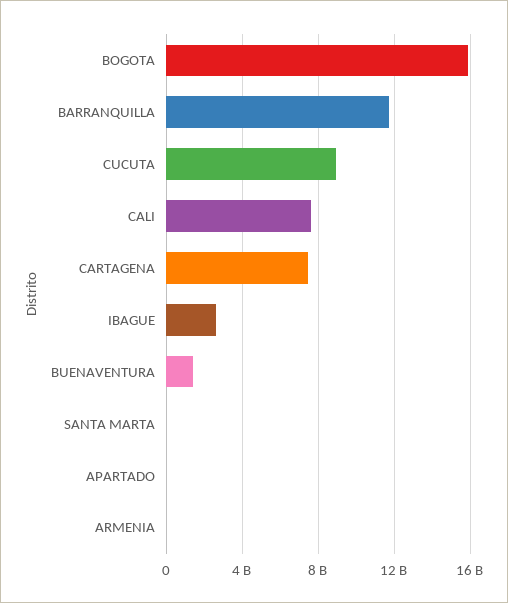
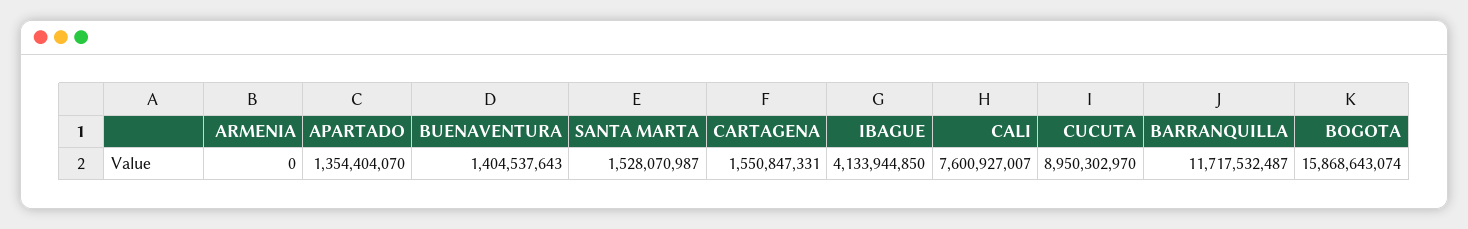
CARTAGENA: 7500000000 -> 1550847331
IBAGUE: 2500000000 -> 4133944850
SANTA MARTA: 0 -> 1528070987
APARTADO: 0 -> 1354404070

